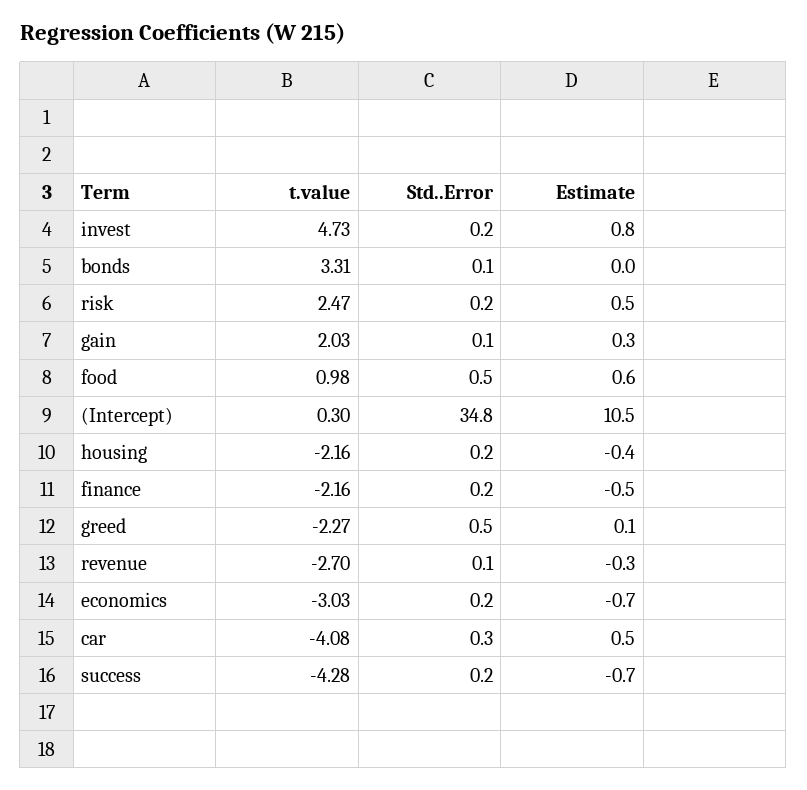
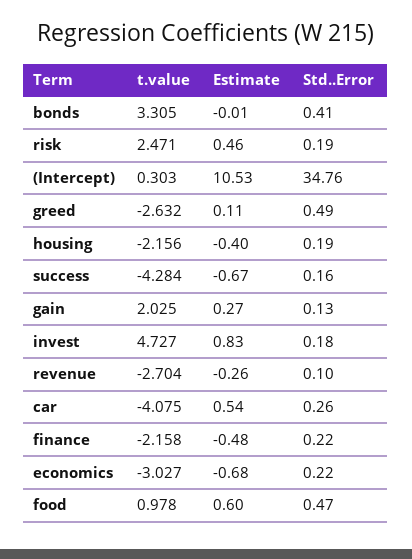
Std..Error, bonds: 0.1 -> 0.41
t.value, greed: -2.27 -> -2.632

